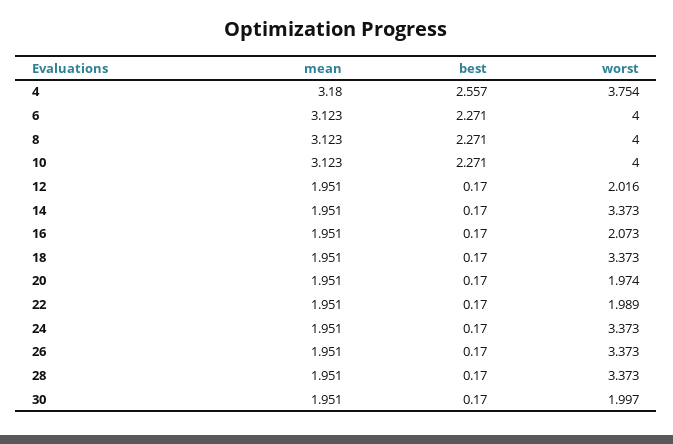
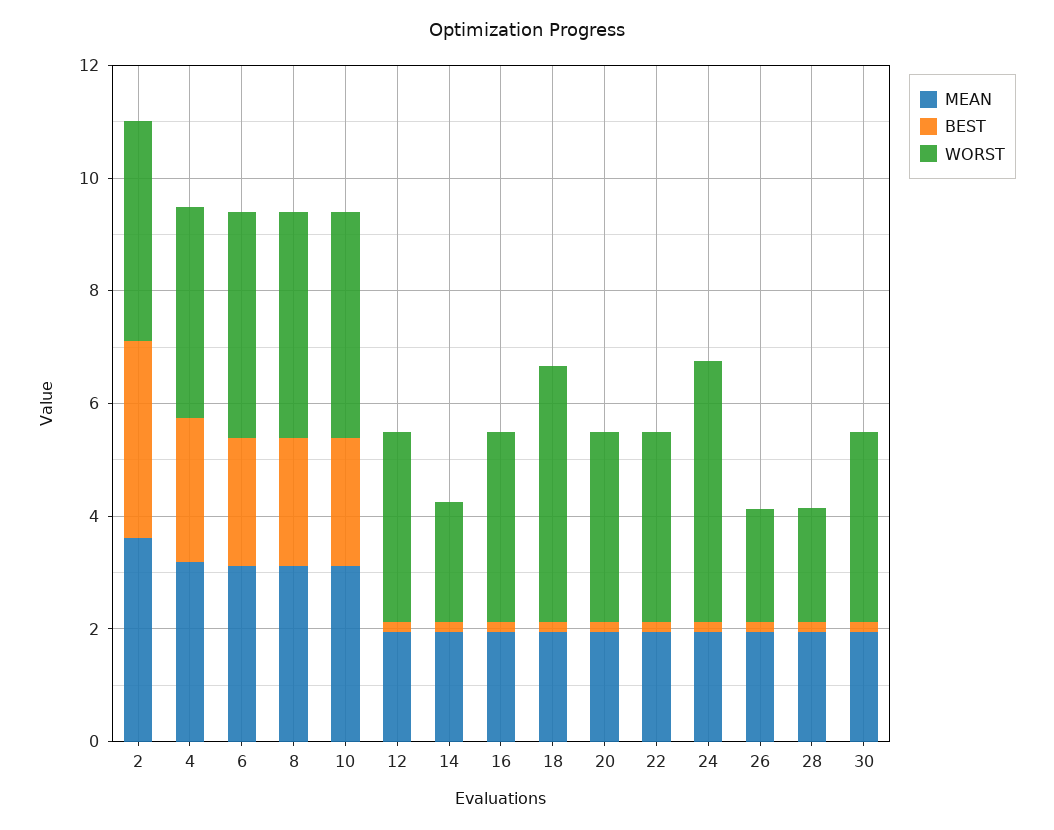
worst, 12: 2.016 -> 3.5
worst, 14: 3.373 -> 2
worst, 16: 2.073 -> 3.5
worst, 18: 3.373 -> 4.5
worst, 20: 1.974 -> 3.5
worst, 22: 1.989 -> 3.5
worst, 24: 3.373 -> 4.5
worst, 26: 3.373 -> 2
worst, 28: 3.373 -> 2
worst, 30: 1.997 -> 3.5
mean, 2: none -> 3.5
best, 2: none -> 3.5
worst, 2: none -> 4

